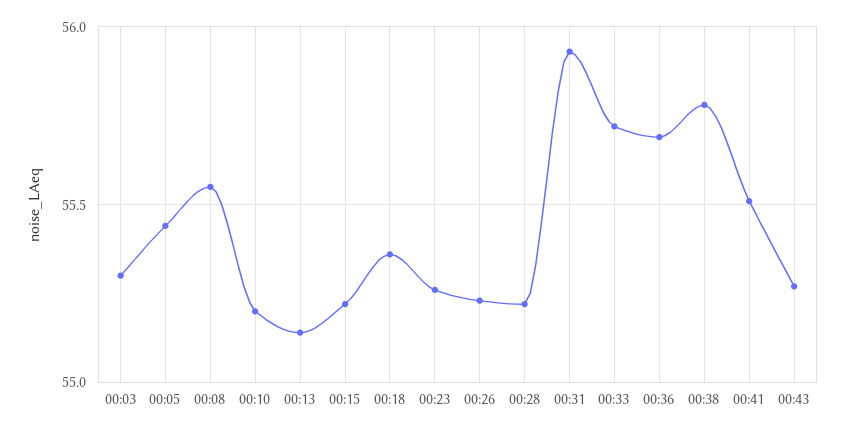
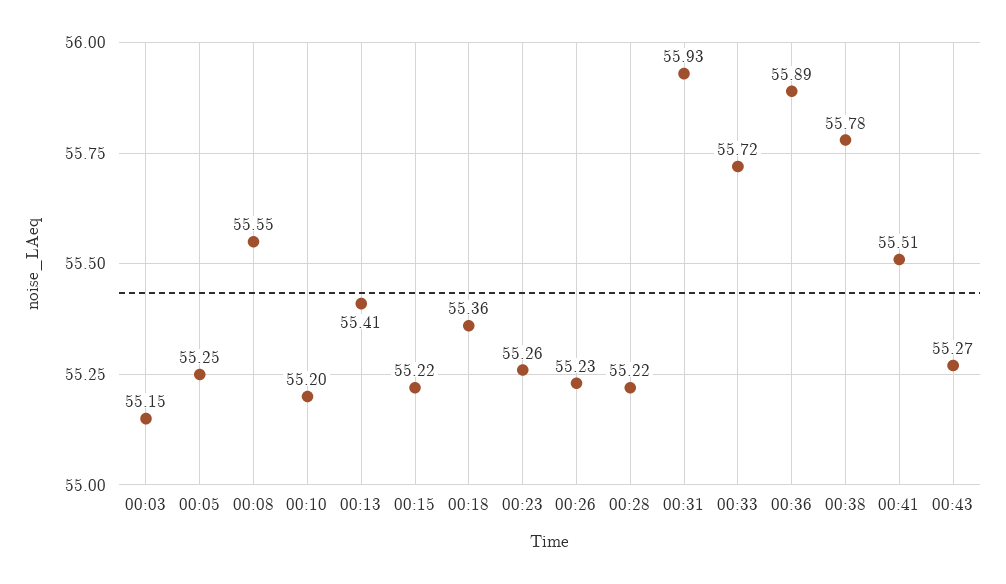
00:03: 55.3 -> 55.15
00:05: 55.45 -> 55.25
00:13: 55.15 -> 55.41
00:36: 55.7 -> 55.89

